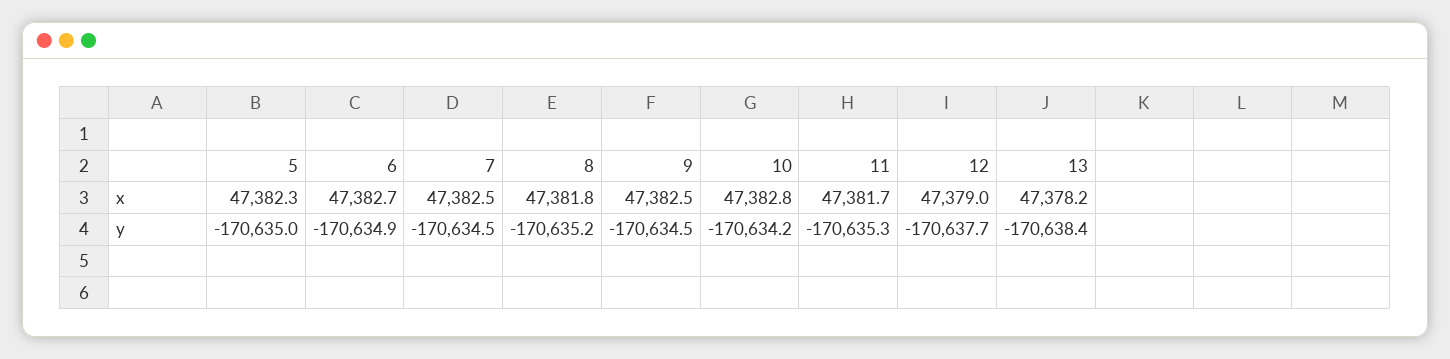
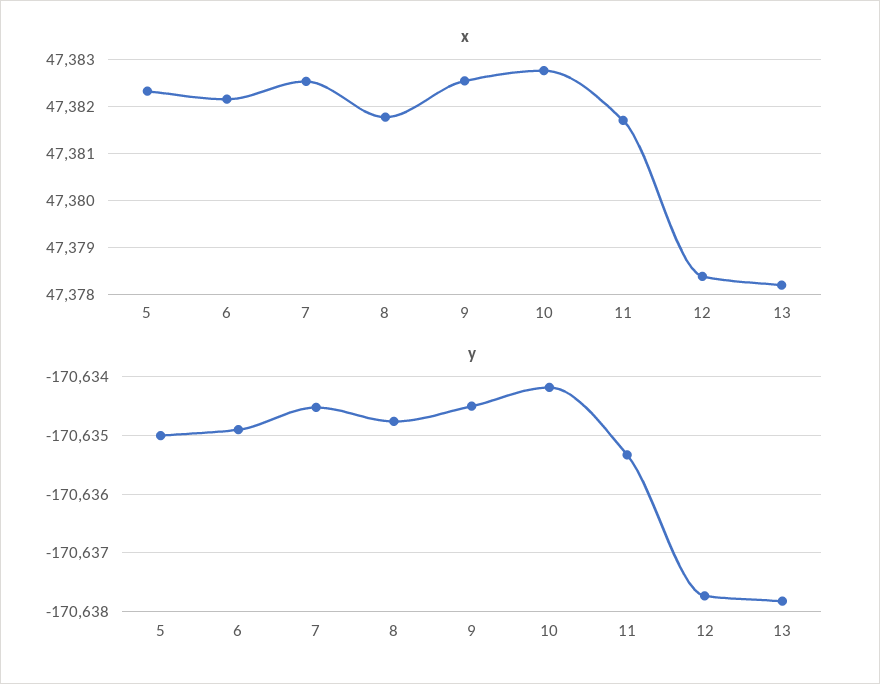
x, 6: 47382.7 -> 47382.2
x, 12: 47379 -> 47378.4
y, 8: -170635.2 -> -170634.8
y, 13: -170638.4 -> -170637.8

